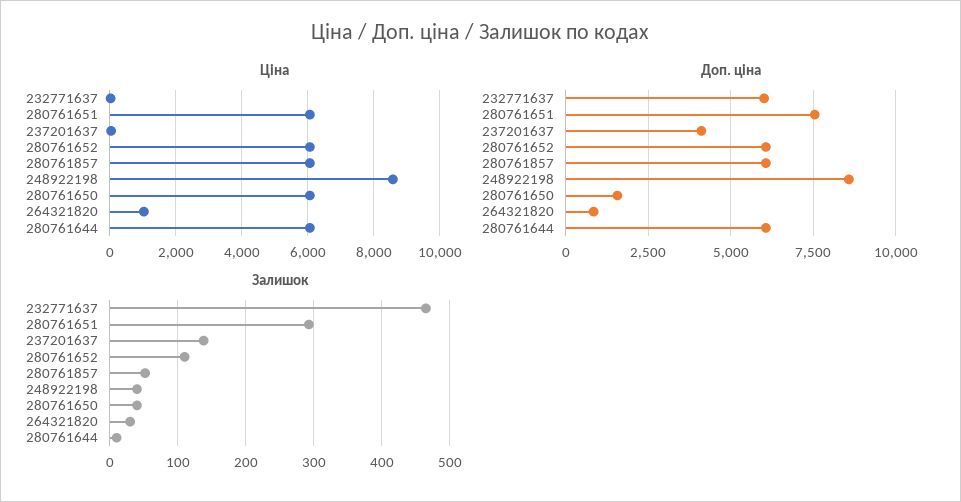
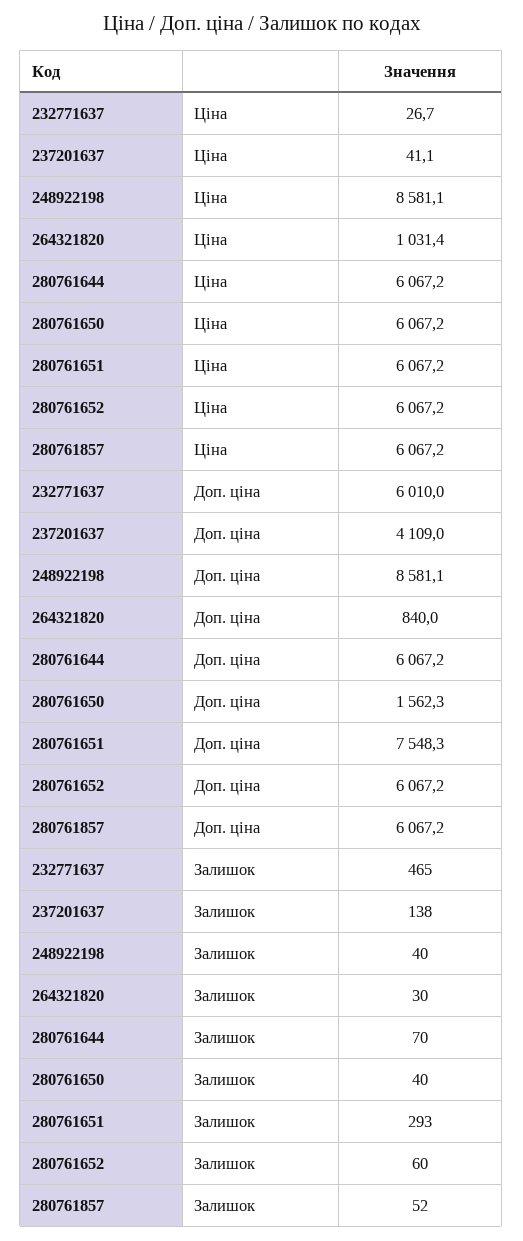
Залишок, 280761652: 110 -> 60
Залишок, 280761644: 10 -> 70

